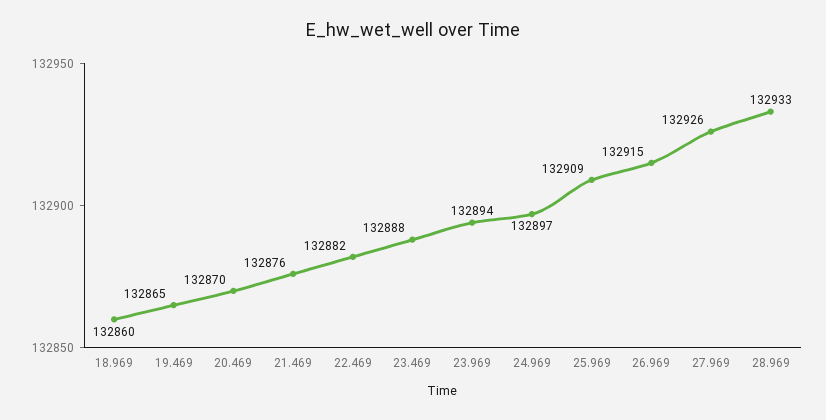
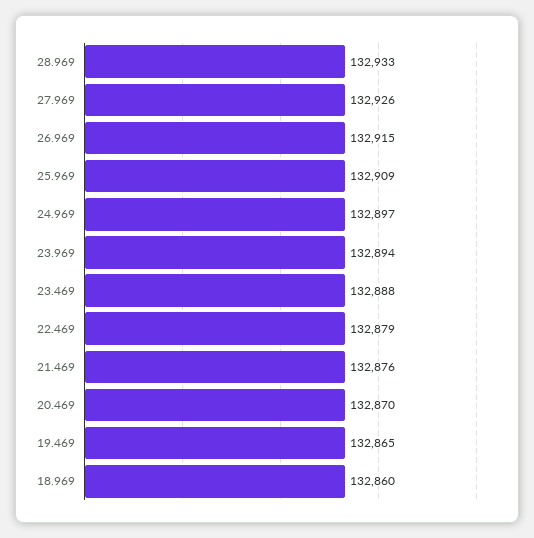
22.469: 132882 -> 132879

